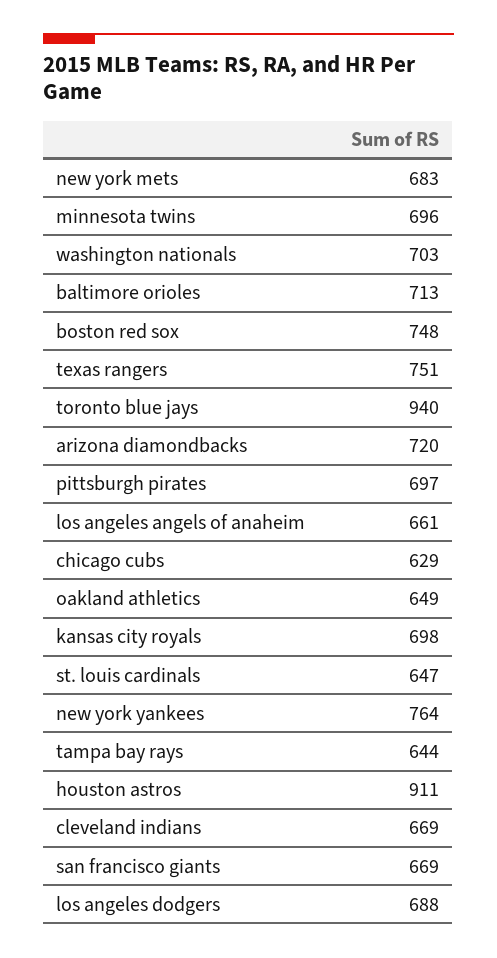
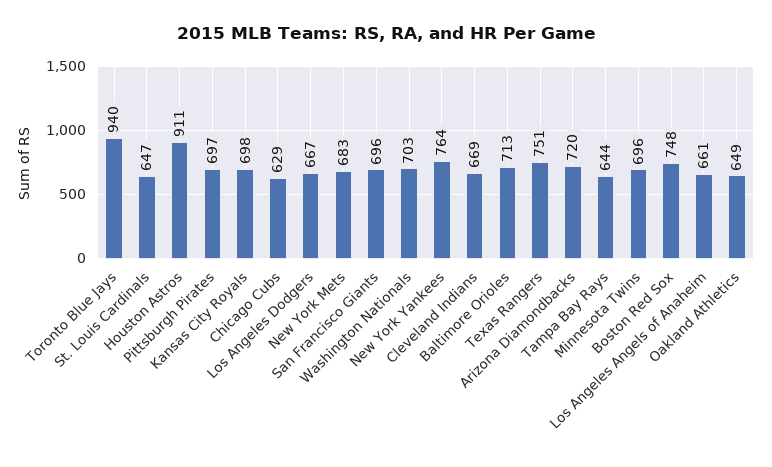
san francisco giants: 669 -> 696
los angeles dodgers: 688 -> 667

